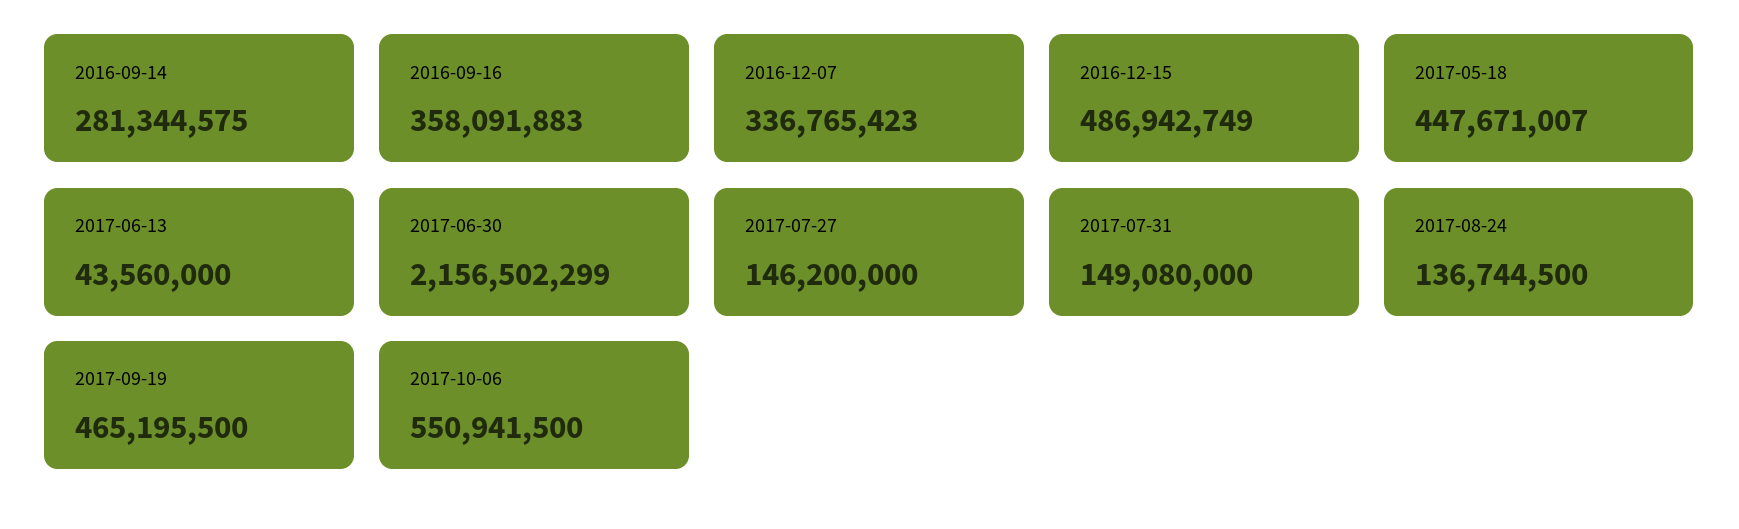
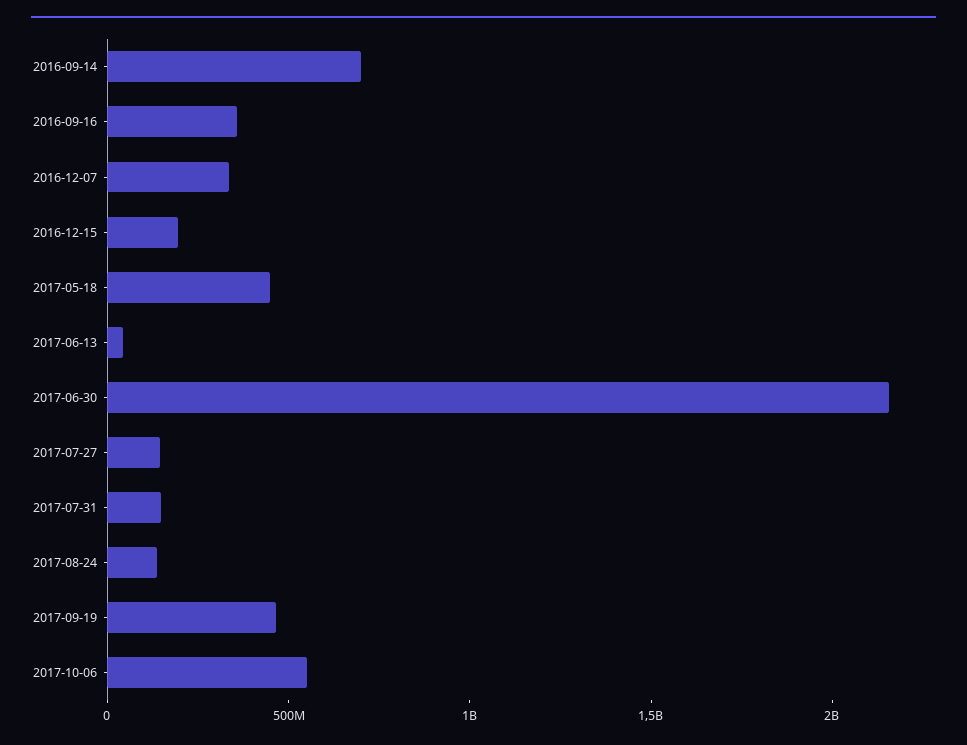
2016-09-14: 281344575 -> 700000000
2016-12-15: 486942749 -> 200000000

